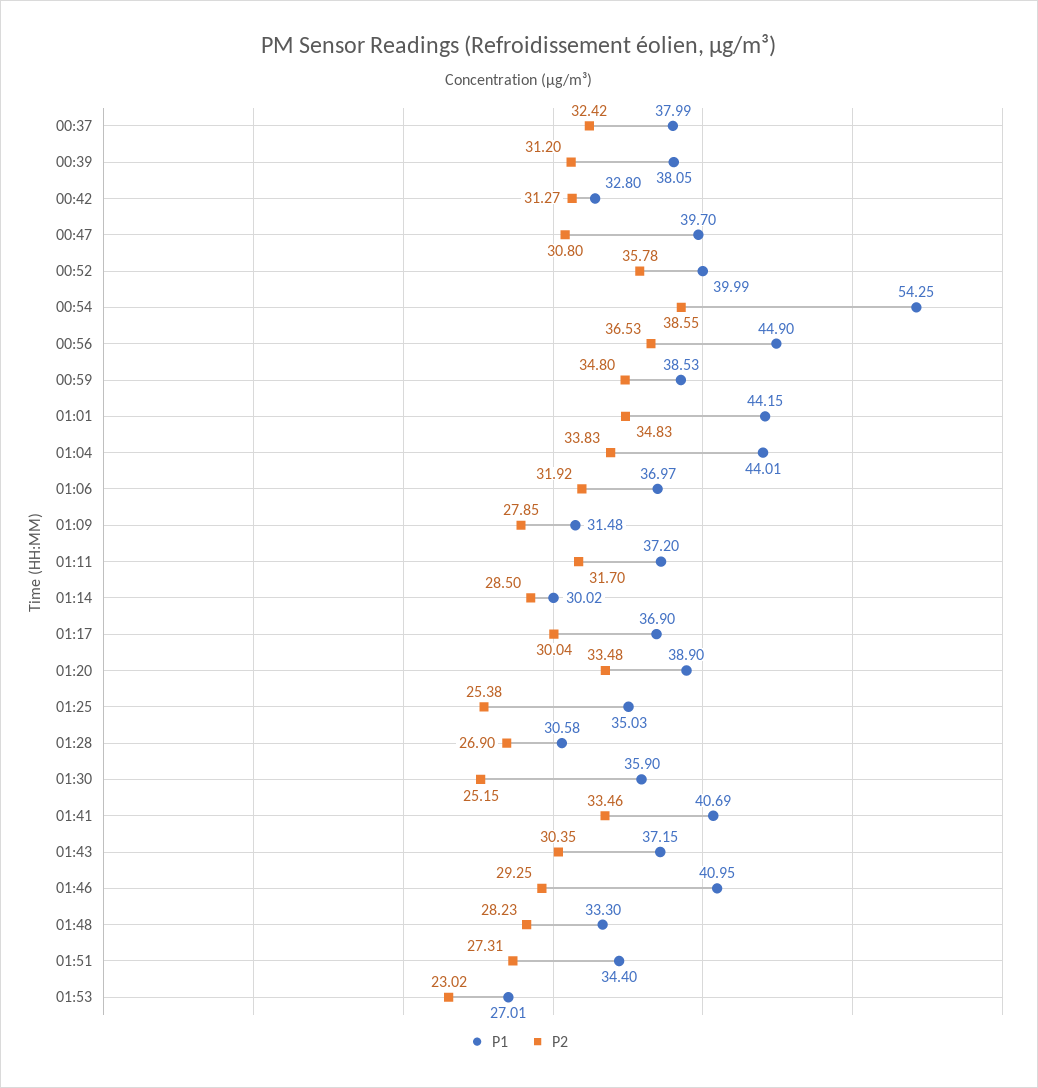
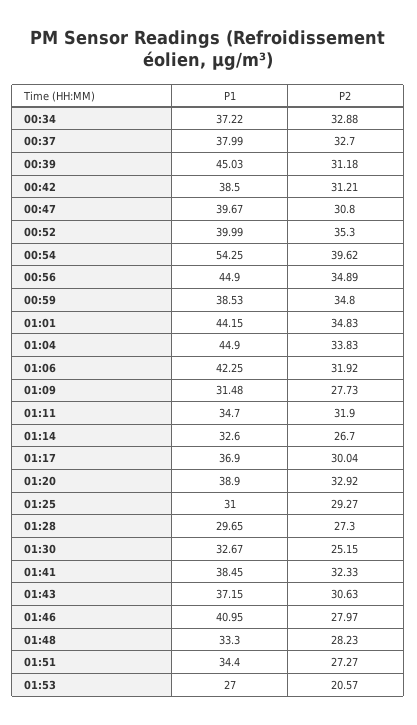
P2, 00:37: 32.42 -> 32.7
P1, 00:39: 38.05 -> 45.03
P2, 00:39: 31.2 -> 31.18
P1, 00:42: 32.8 -> 38.5
P2, 00:42: 31.27 -> 31.21
P1, 00:47: 39.7 -> 39.67
P2, 00:52: 35.78 -> 35.3
P2, 00:54: 38.55 -> 39.62
P2, 00:56: 36.53 -> 34.89
P1, 01:04: 44.01 -> 44.9
P1, 01:06: 36.97 -> 42.25
P2, 01:09: 27.85 -> 27.73
P1, 01:11: 37.2 -> 34.7
P2, 01:11: 31.7 -> 31.9
P1, 01:14: 30.02 -> 32.6
P2, 01:14: 28.5 -> 26.7
P2, 01:20: 33.48 -> 32.92
P1, 01:25: 35.03 -> 31
P2, 01:25: 25.38 -> 29.27
P1, 01:28: 30.58 -> 29.65
P2, 01:28: 26.9 -> 27.3
P1, 01:30: 35.9 -> 32.67
P1, 01:41: 40.69 -> 38.45
P2, 01:41: 33.46 -> 32.33
P2, 01:43: 30.35 -> 30.63
P2, 01:46: 29.25 -> 27.97
P2, 01:51: 27.31 -> 27.27
P1, 01:53: 27.01 -> 27
P2, 01:53: 23.02 -> 20.57
P1, 00:34: none -> 37.22
P2, 00:34: none -> 32.88

